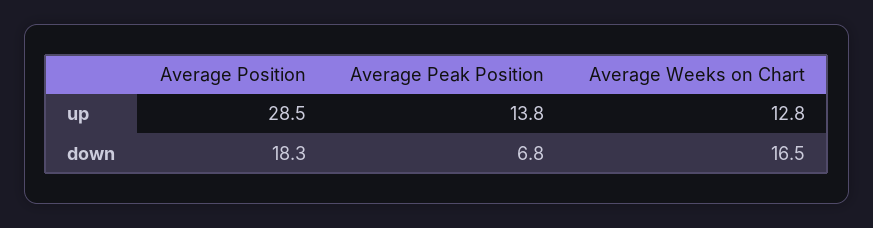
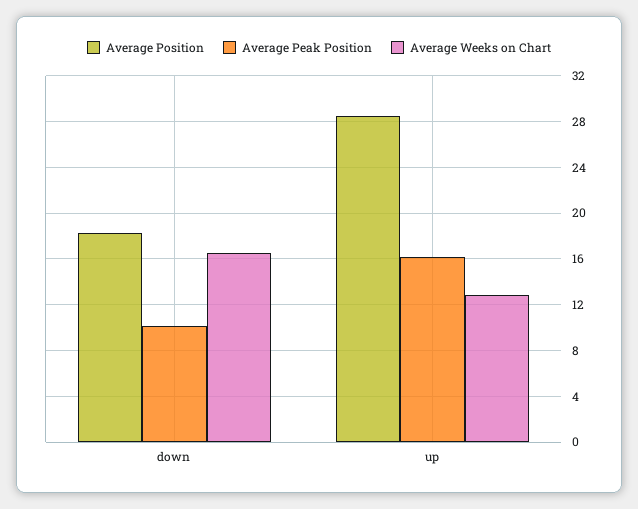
Average Peak Position, up: 13.8 -> 16
Average Peak Position, down: 6.8 -> 10

